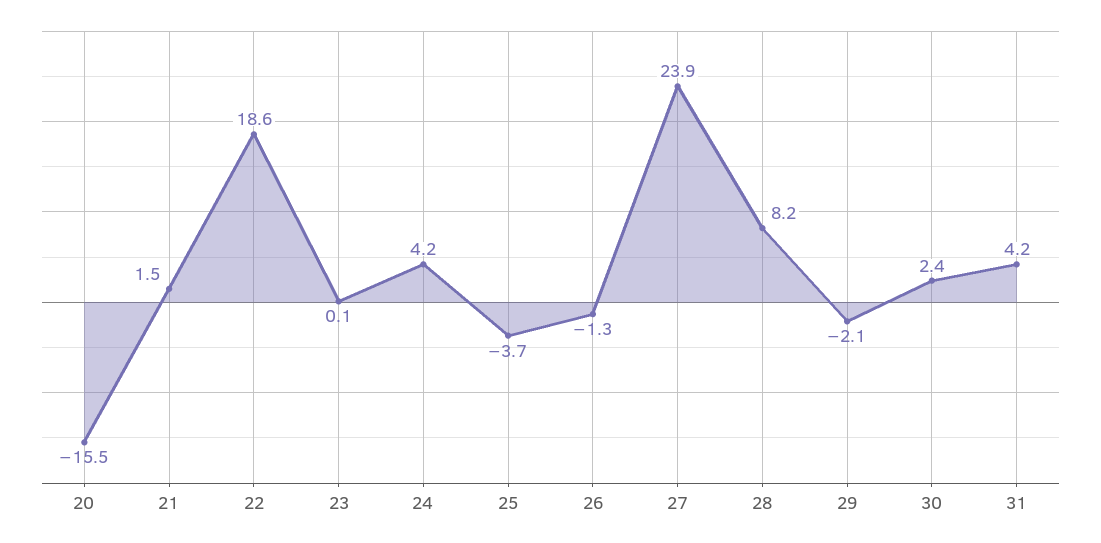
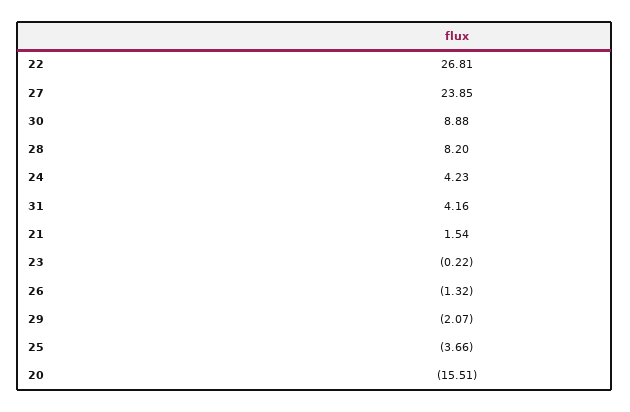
22: 18.6 -> 26.81
23: 0.1 -> -0.22
30: 2.4 -> 8.88

